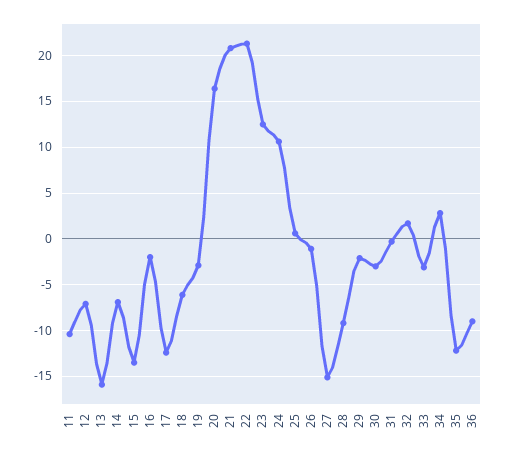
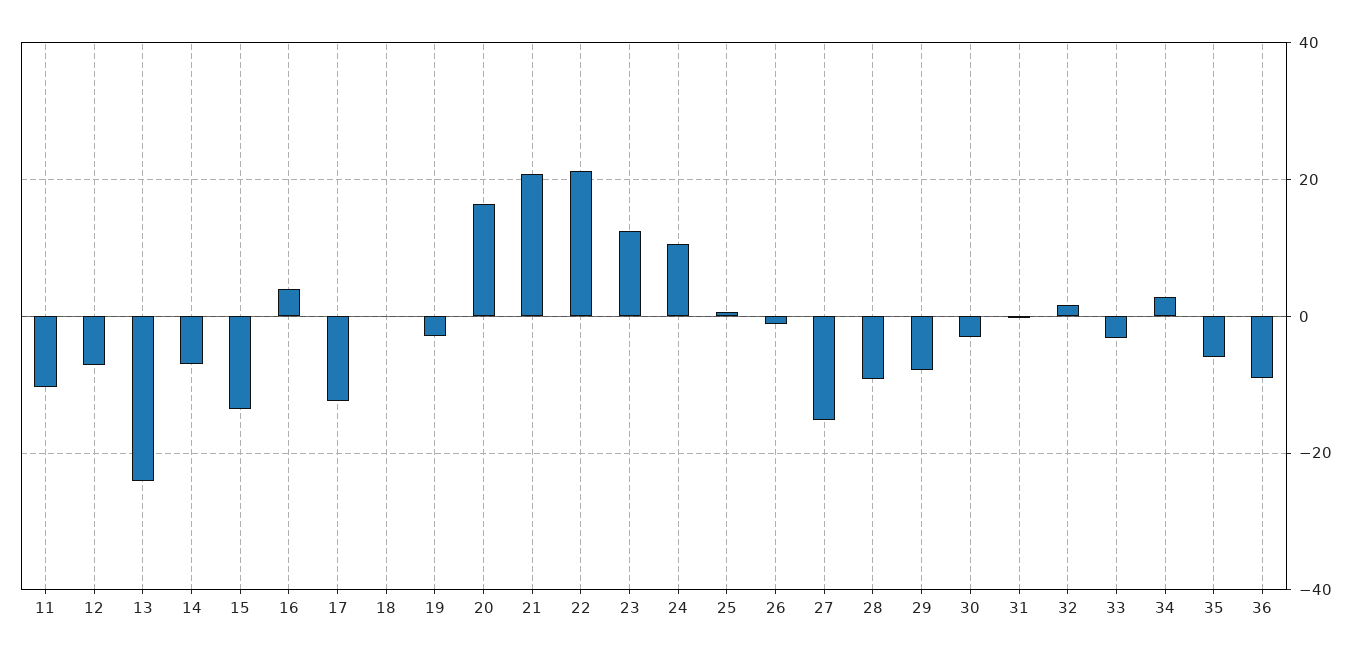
13: -16 -> -24
16: -2 -> 4
18: -6 -> 0
29: -2 -> -8
35: -12 -> -6

